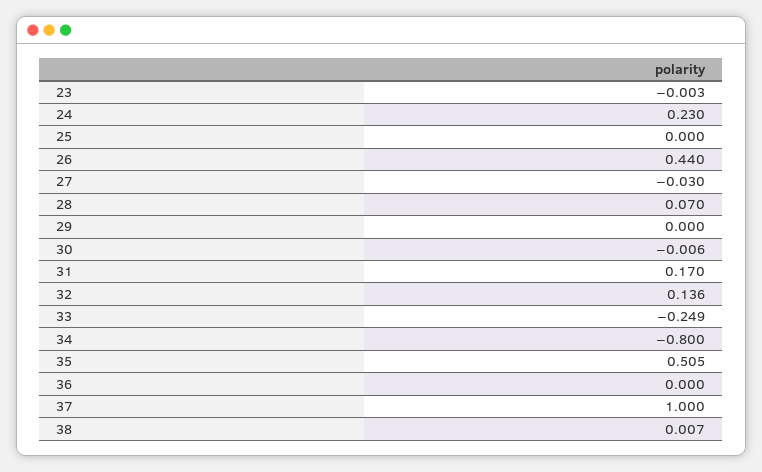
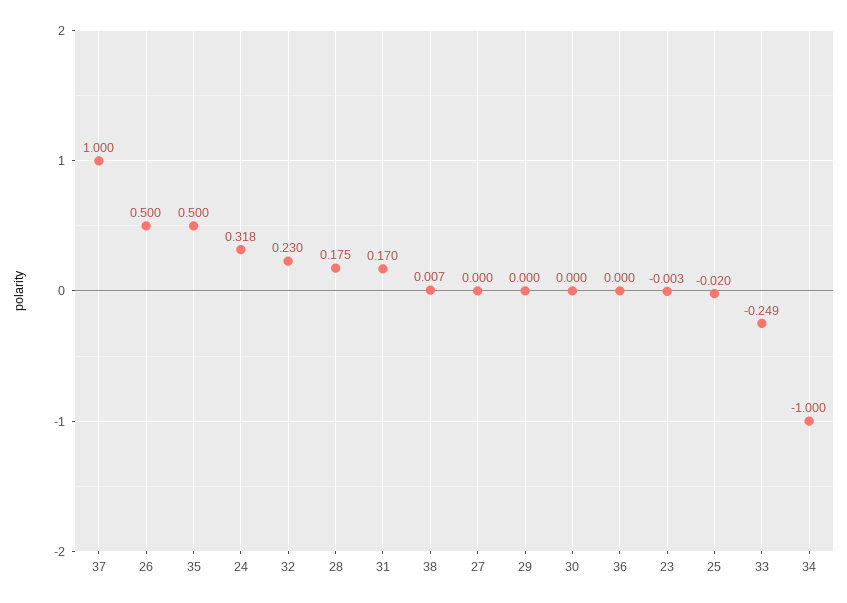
24: 0.23 -> 0.318
25: 0 -> -0.02
26: 0.44 -> 0.5
27: -0.03 -> 0
28: 0.07 -> 0.175
30: -0.006 -> 0
32: 0.136 -> 0.23
34: -0.8 -> -1
35: 0.505 -> 0.5

